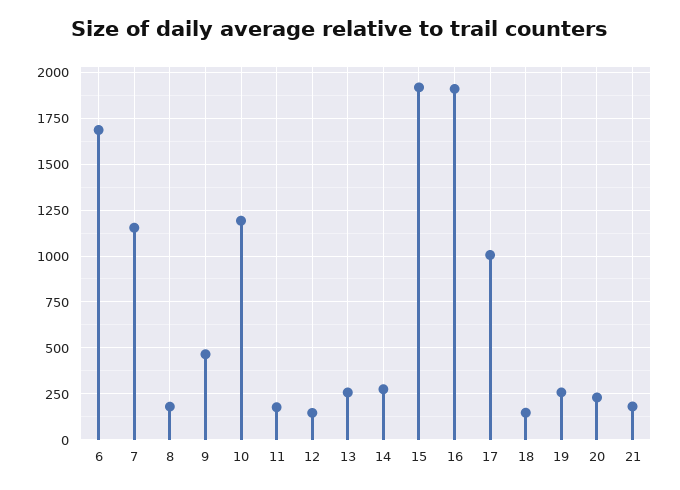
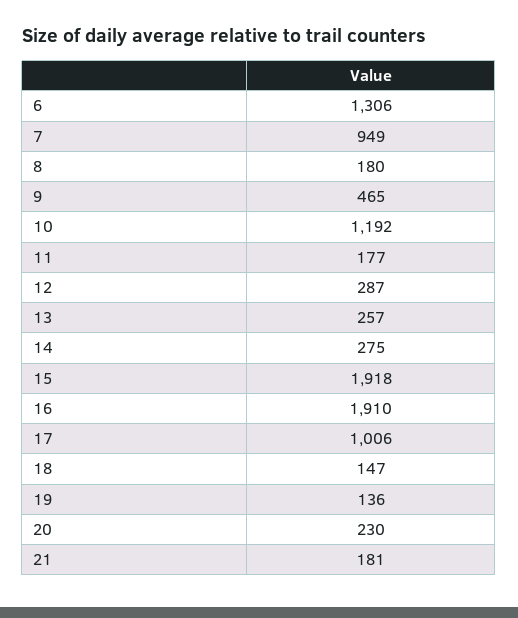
6: 1700 -> 1306
7: 1150 -> 949
12: 150 -> 287
19: 250 -> 136

